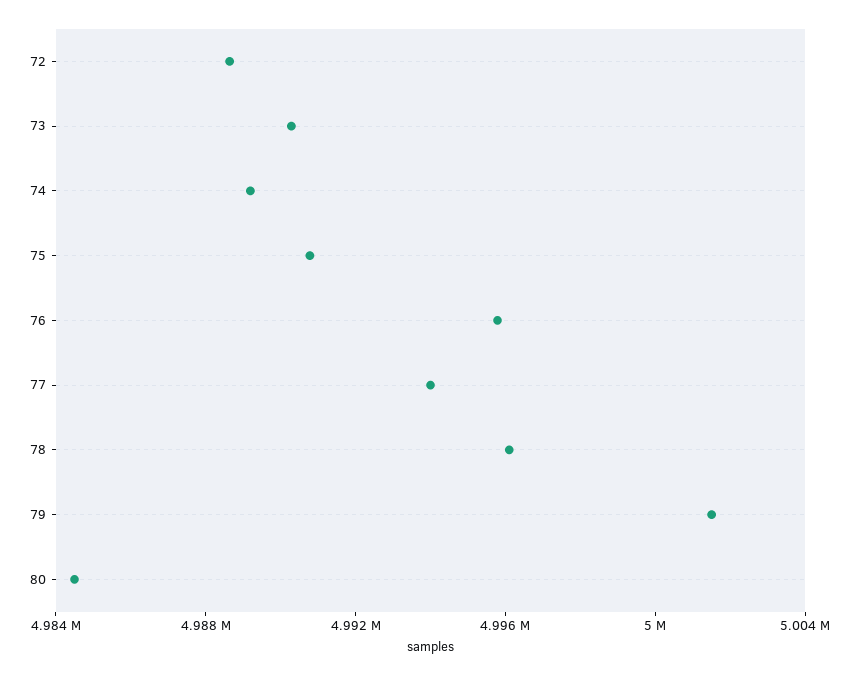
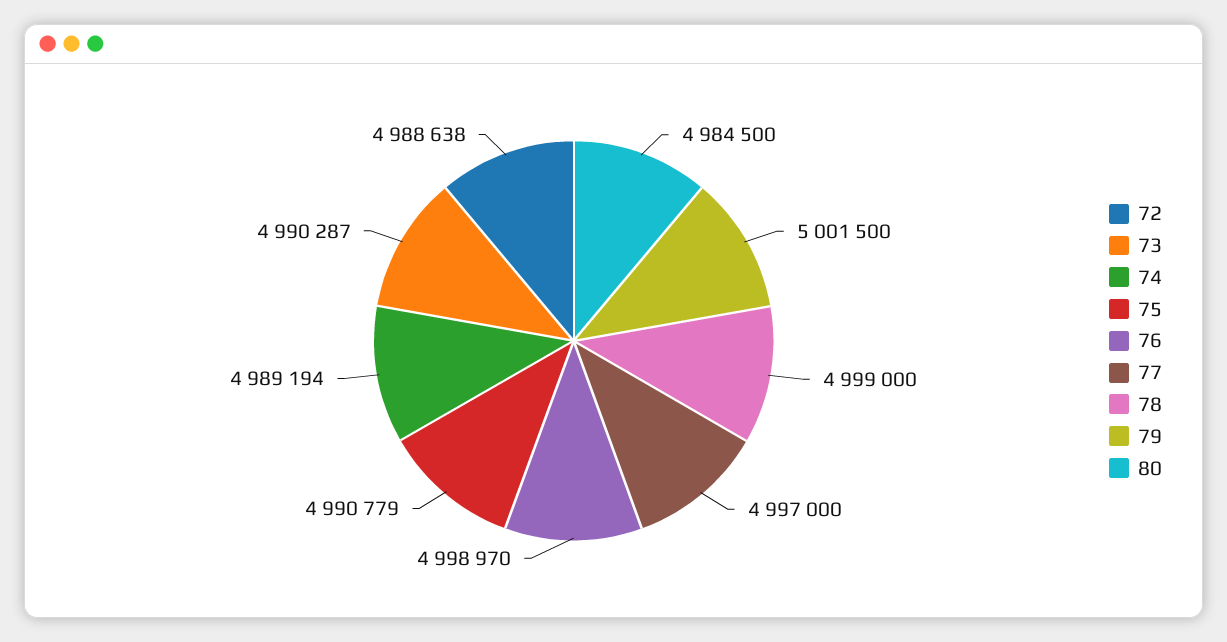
76: 4996000 -> 4998970
77: 4994000 -> 4997000
78: 4996000 -> 4999000

